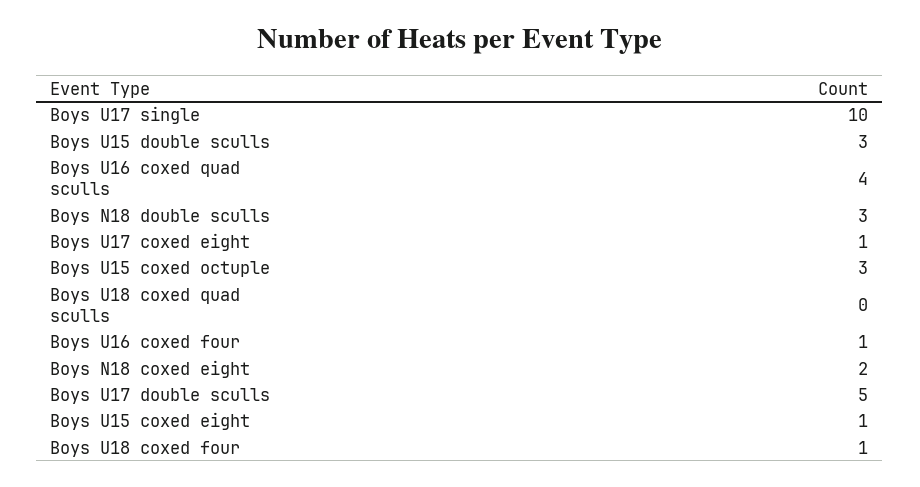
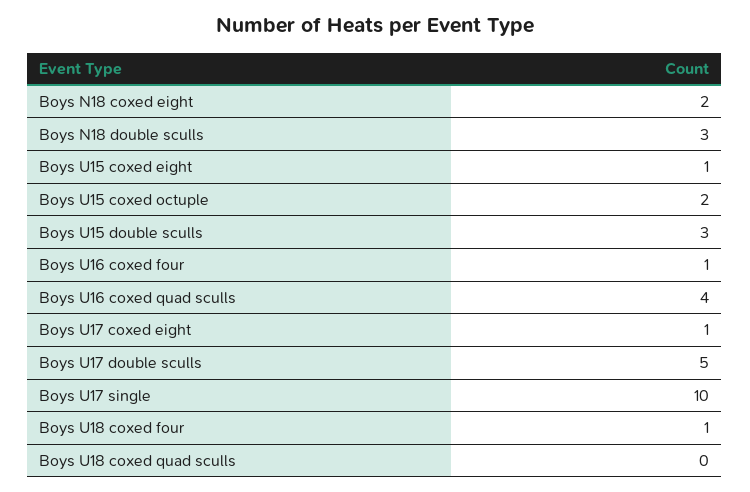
Boys U15 coxed octuple: 3 -> 2

